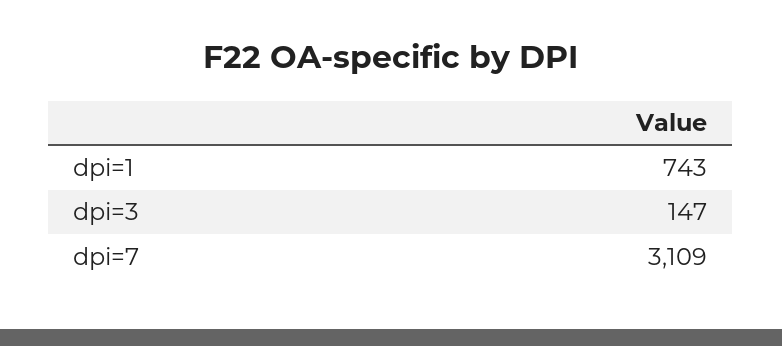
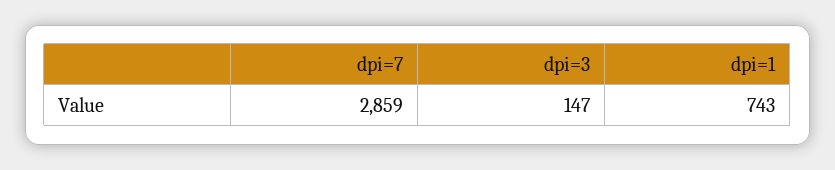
dpi=7: 3109 -> 2859

